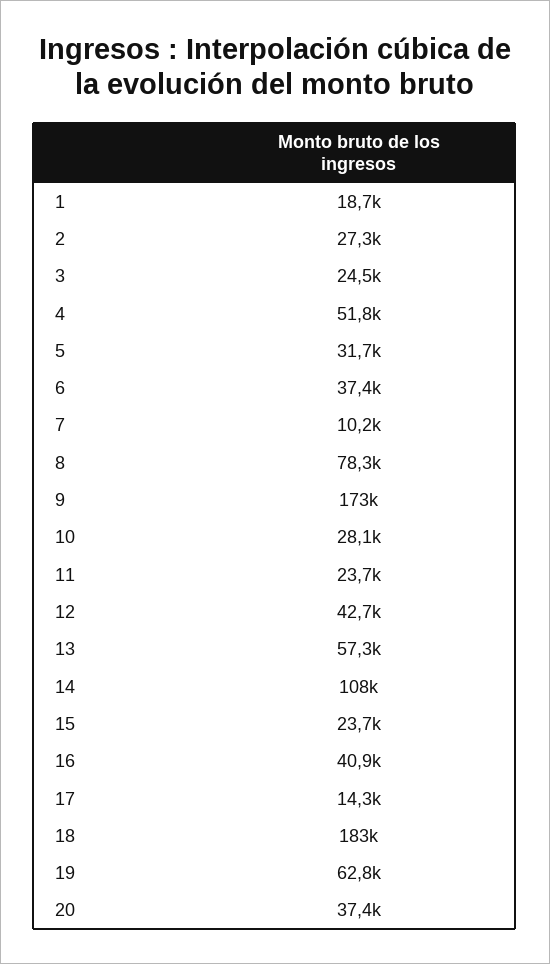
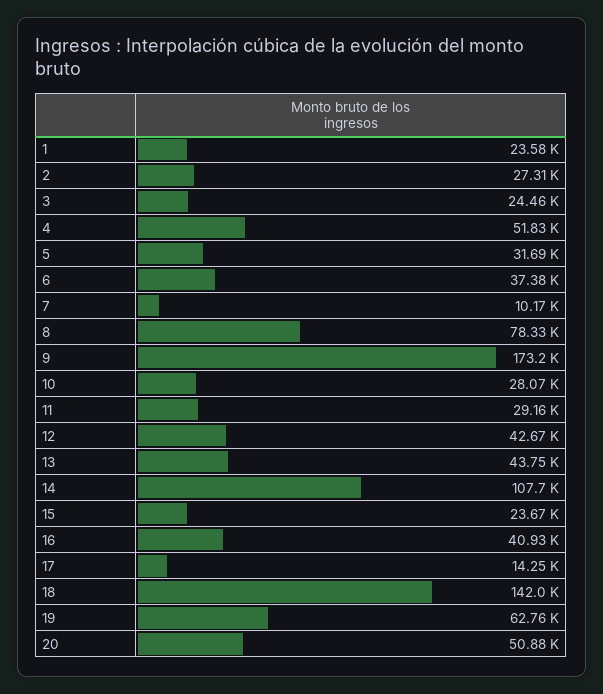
1: 18700 -> 23580
11: 23700 -> 29160
13: 57300 -> 43750
18: 183000 -> 142000
20: 37400 -> 50880

